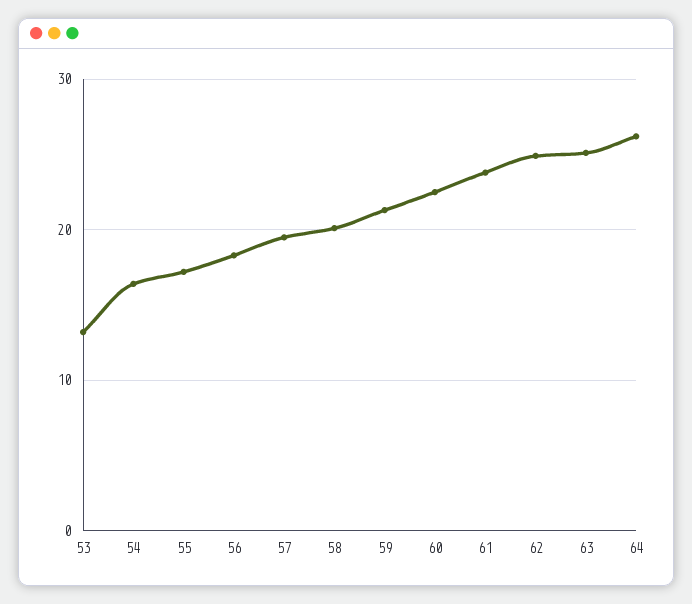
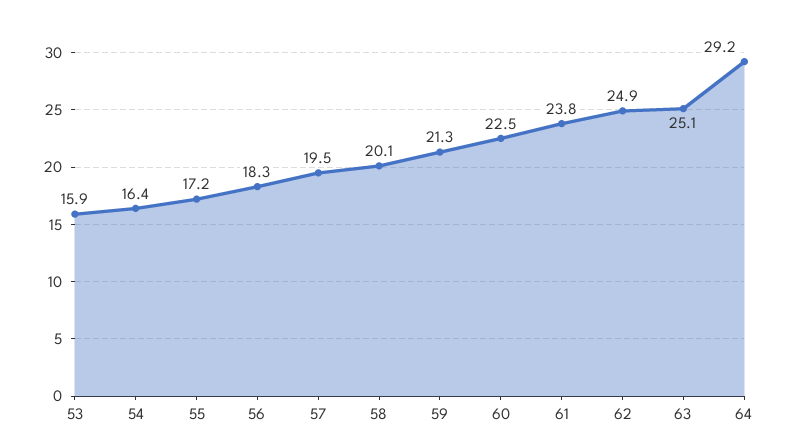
53: 13 -> 15.9
64: 26 -> 29.2

